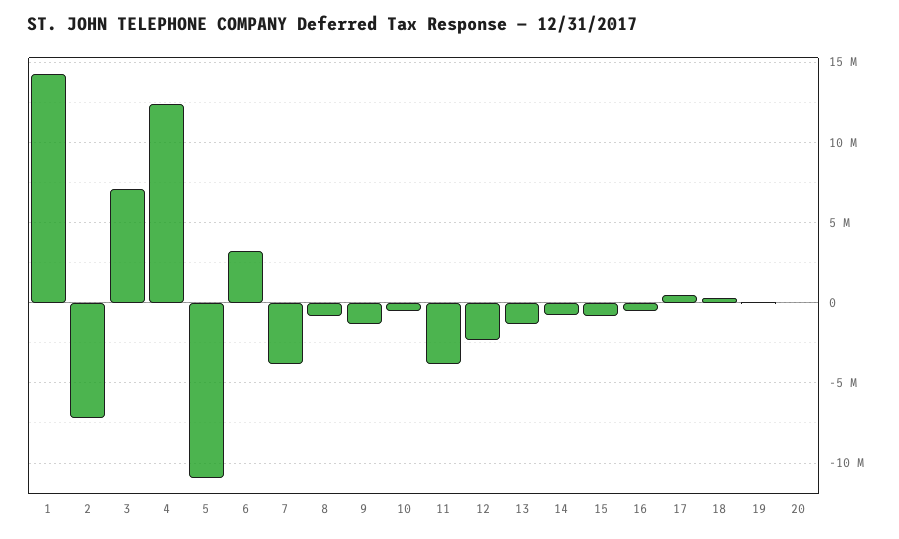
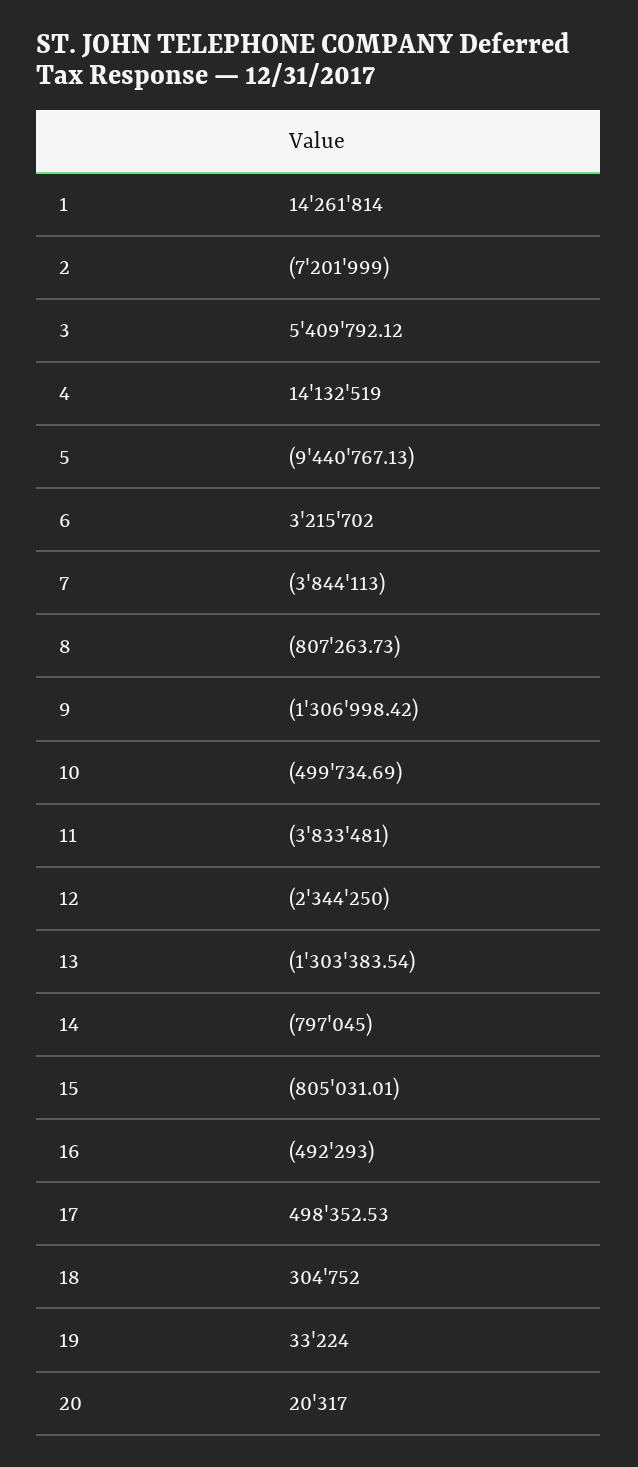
3: 7000000 -> 5409792.12
4: 12500000 -> 14132519
5: -11000000 -> -9440767.13

